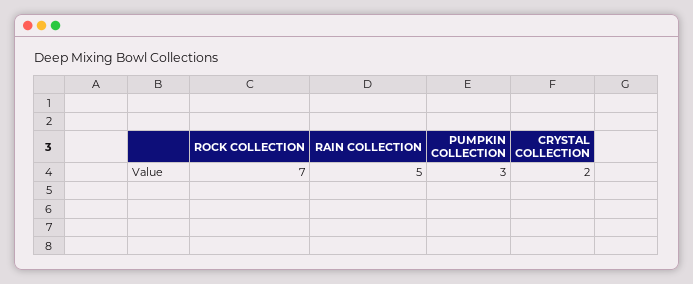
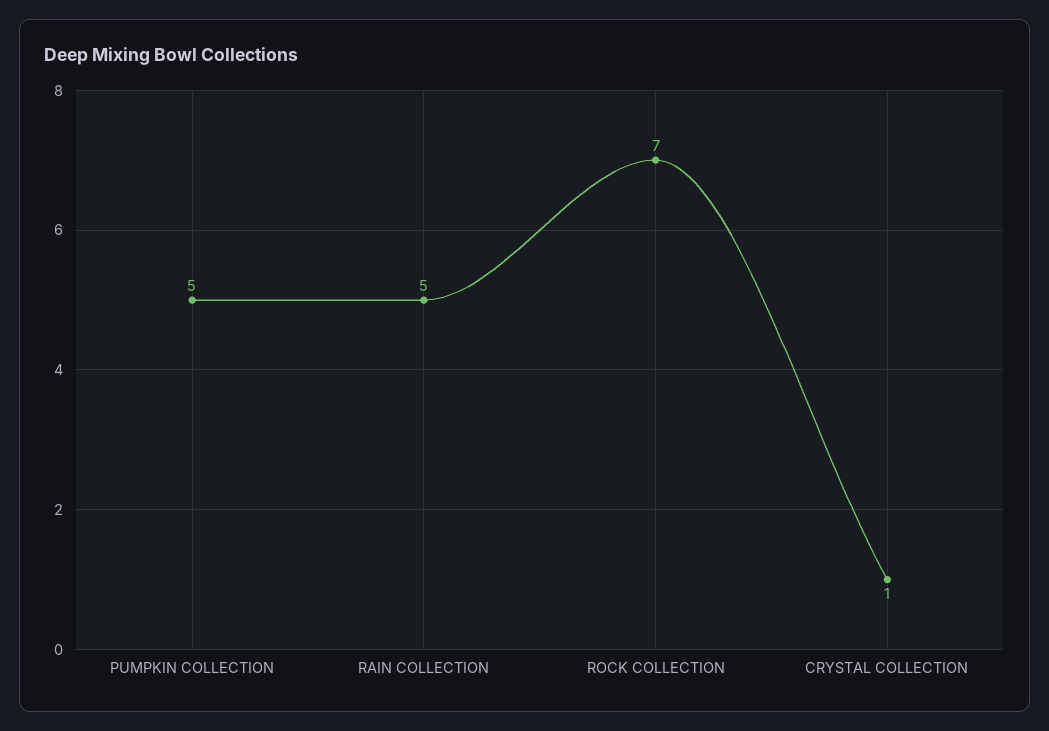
PUMPKIN COLLECTION: 3 -> 5
CRYSTAL COLLECTION: 2 -> 1

